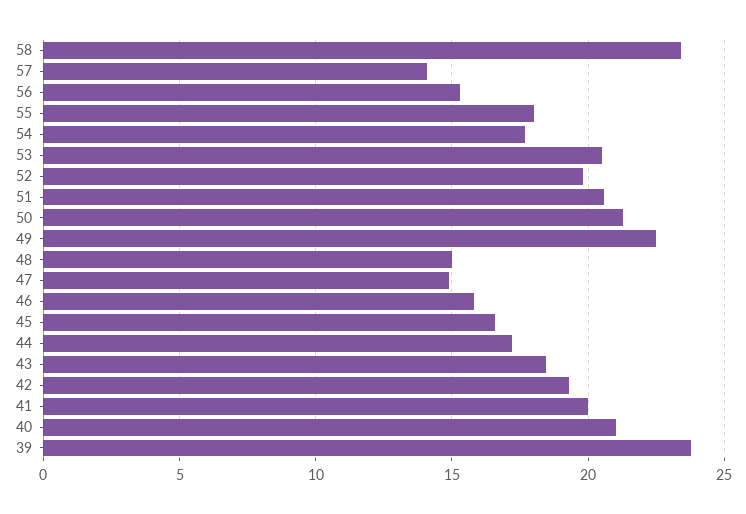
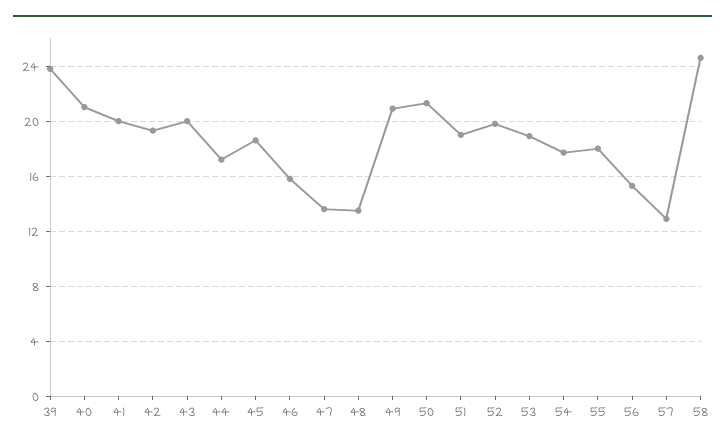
58: 23.5 -> 24.5
57: 14 -> 13
53: 20.5 -> 19
51: 20.5 -> 19
49: 22.5 -> 21
48: 15 -> 13.5
47: 15 -> 13.5
45: 16.5 -> 18.5
43: 18.5 -> 20

